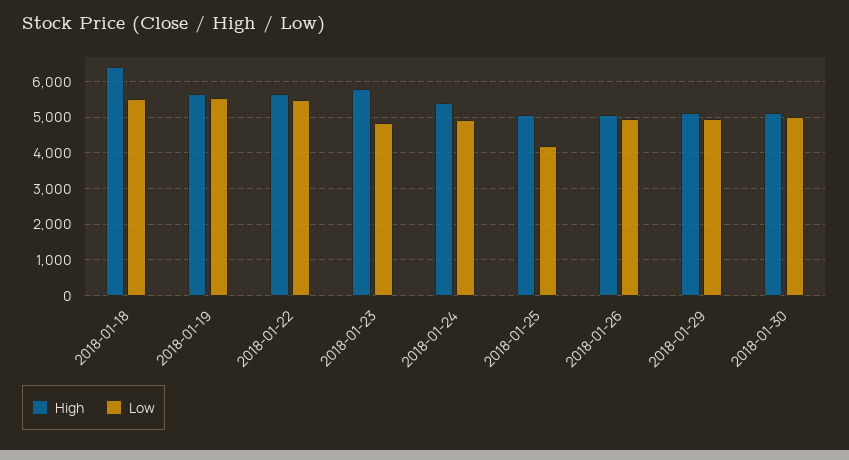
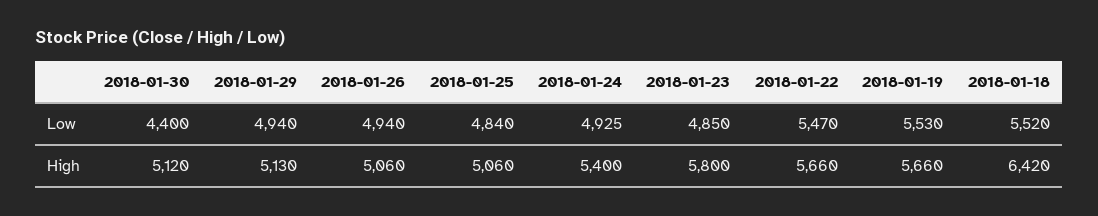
Low, 2018-01-25: 4200 -> 4840
Low, 2018-01-30: 5000 -> 4400

